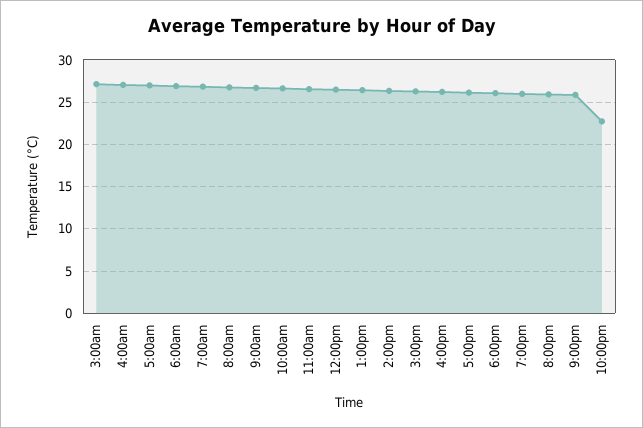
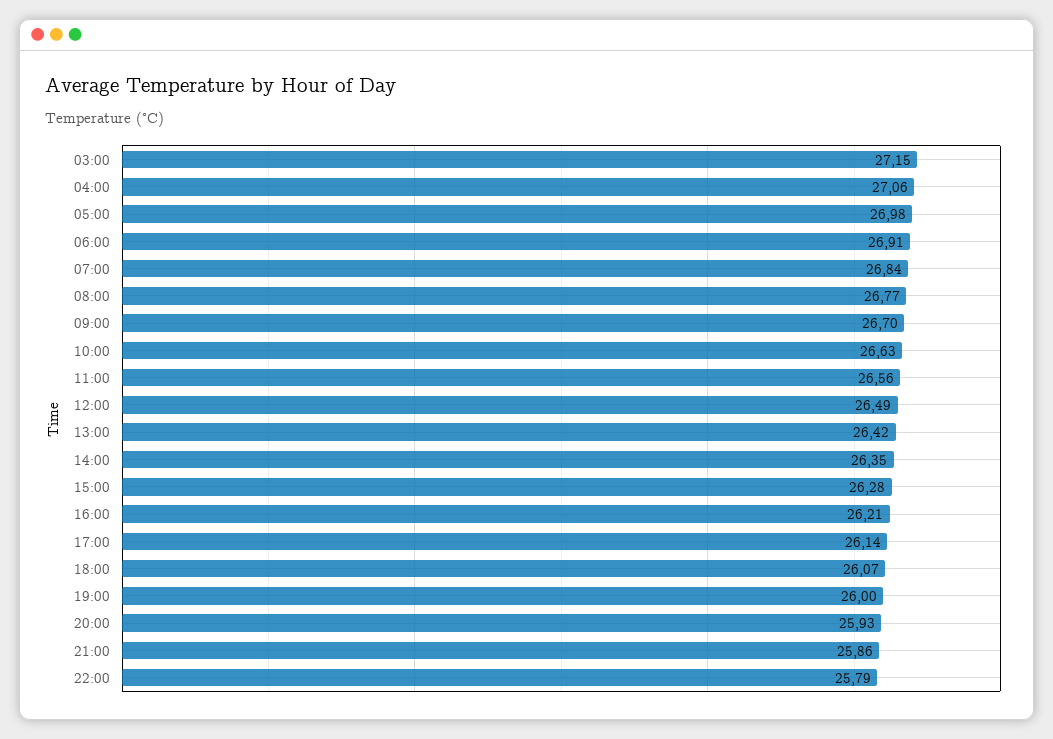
10:00pm: 23 -> 25.79

